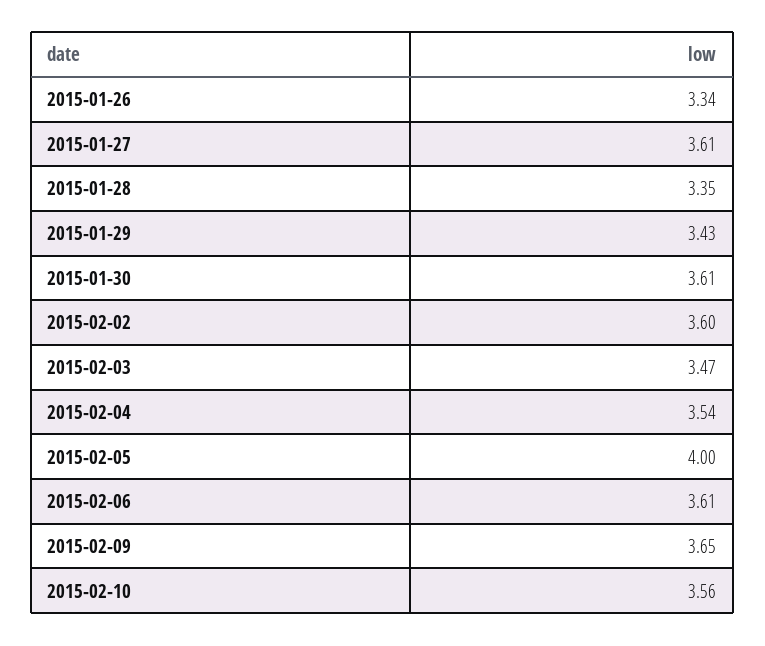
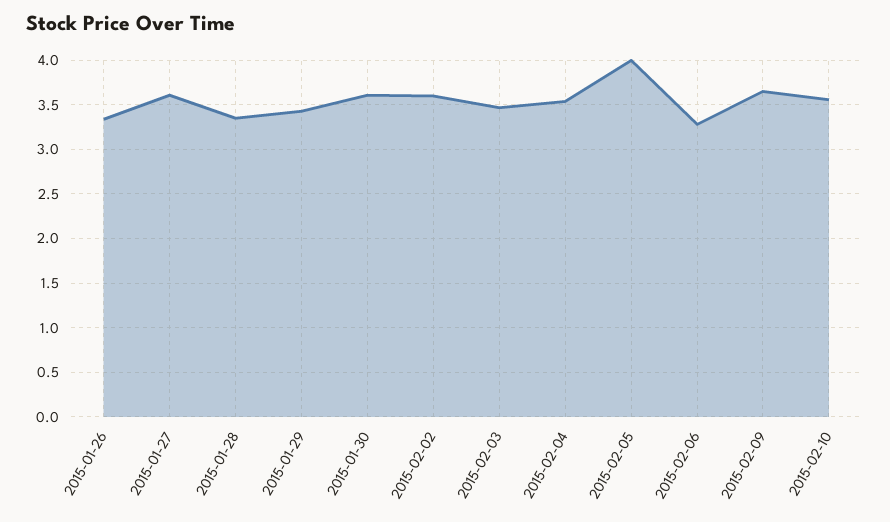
2015-02-06: 3.61 -> 3.3

